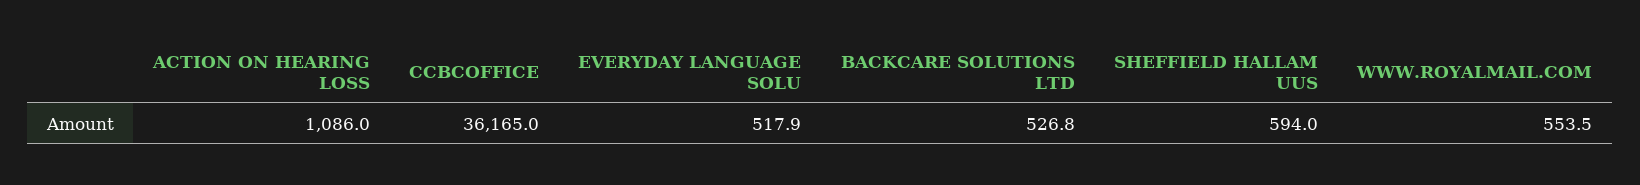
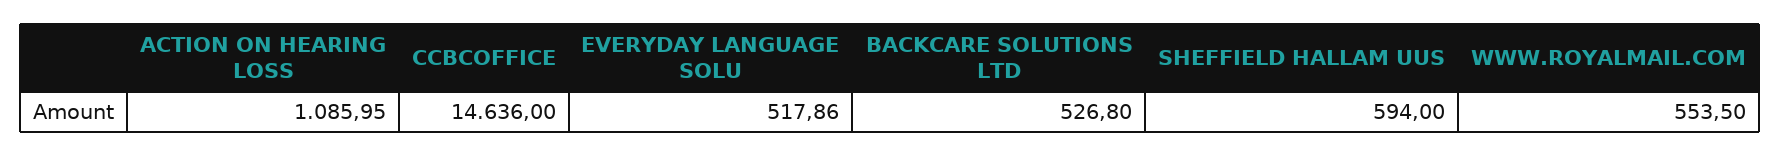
CCBCOFFICE: 36165 -> 14636

